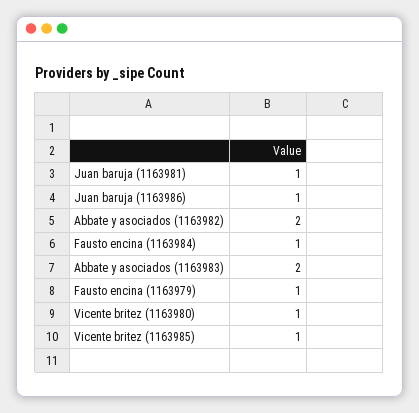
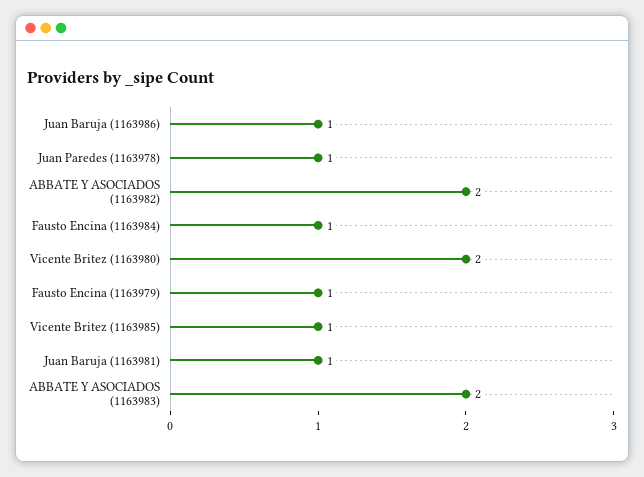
Vicente britez (1163980): 1 -> 2
Juan Paredes (1163978): none -> 1

